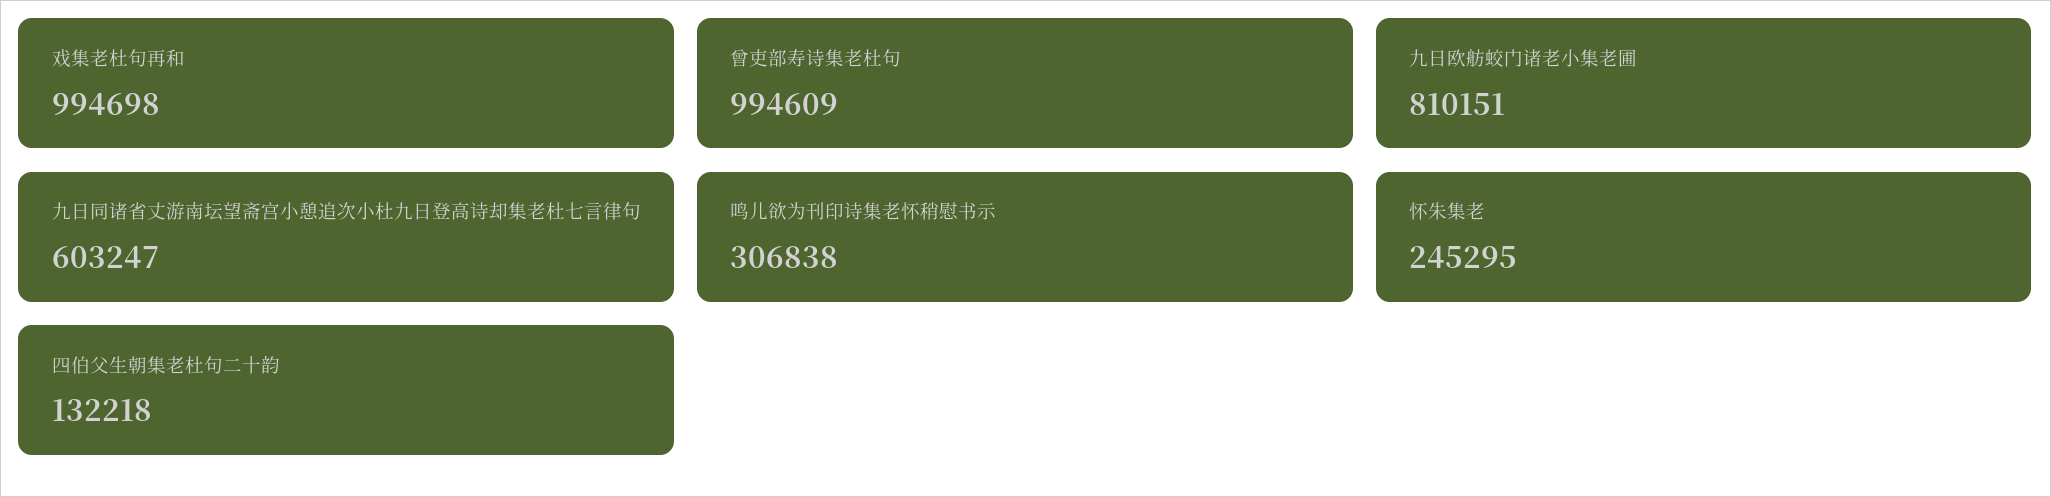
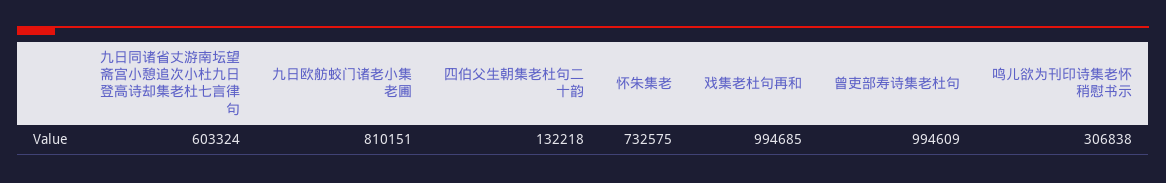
戏集老杜句再和: 994698 -> 994685
九日同诸省丈游南坛望斋宫小憩追次小杜九日登高诗却集老杜七言律句: 603247 -> 603324
怀朱集老: 245295 -> 732575

